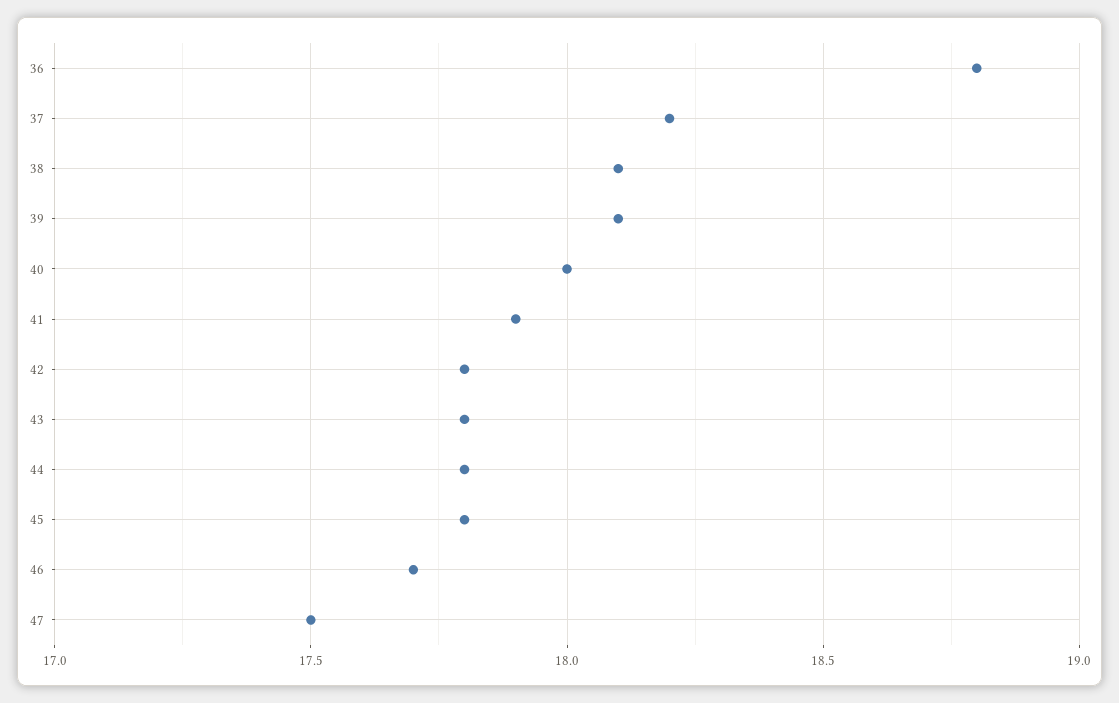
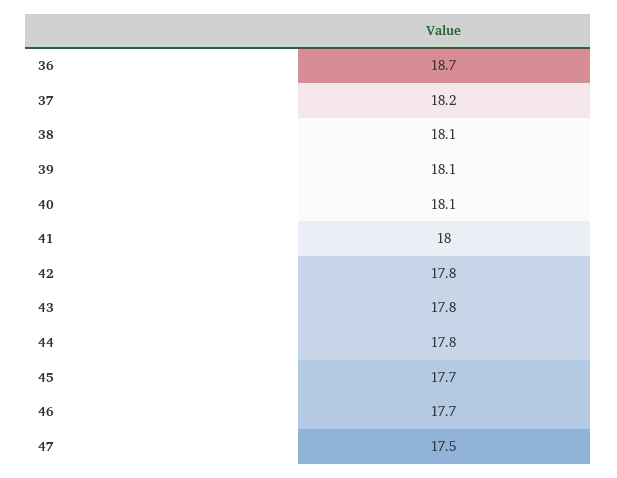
36: 18.8 -> 18.7
40: 18 -> 18.1
41: 17.9 -> 18
45: 17.8 -> 17.7

